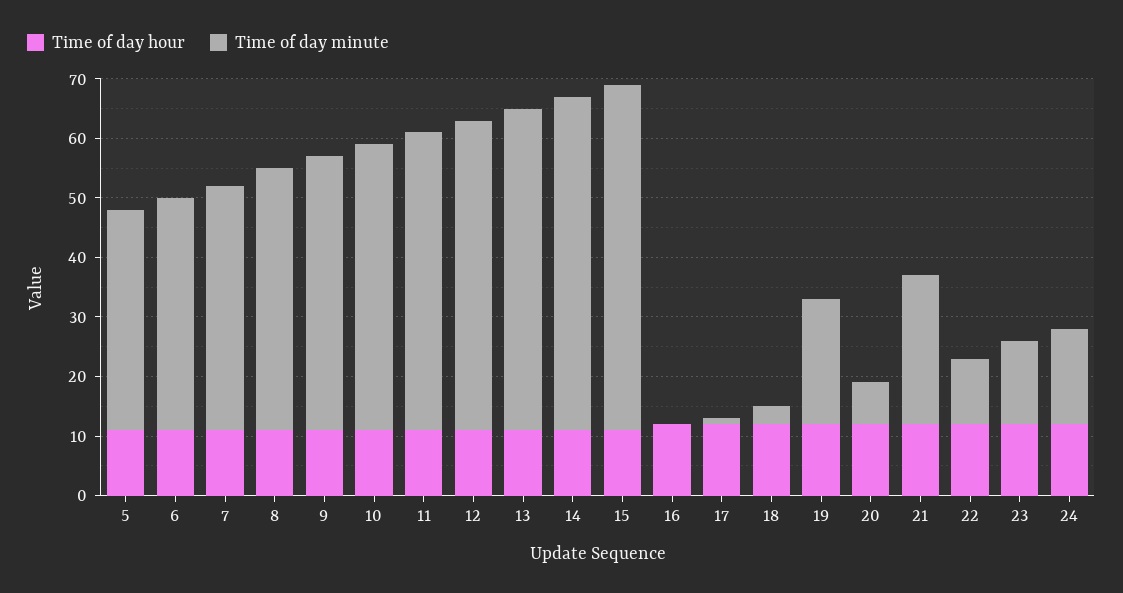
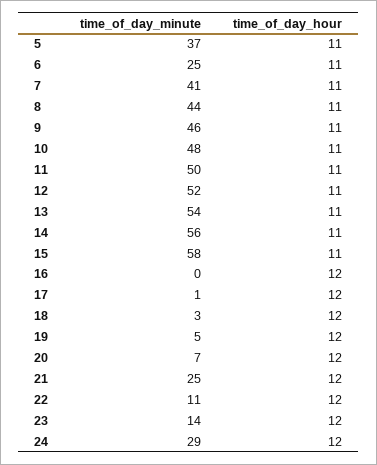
Time of day minute, 6: 40 -> 25
Time of day minute, 19: 20 -> 5
Time of day minute, 24: 15 -> 29

